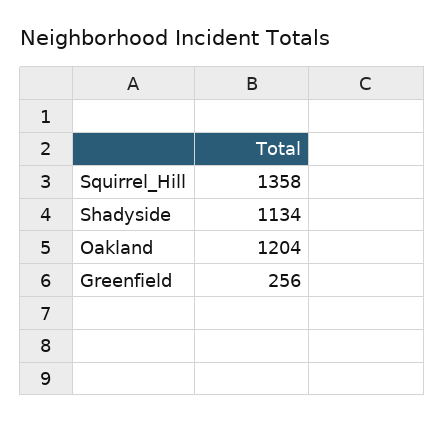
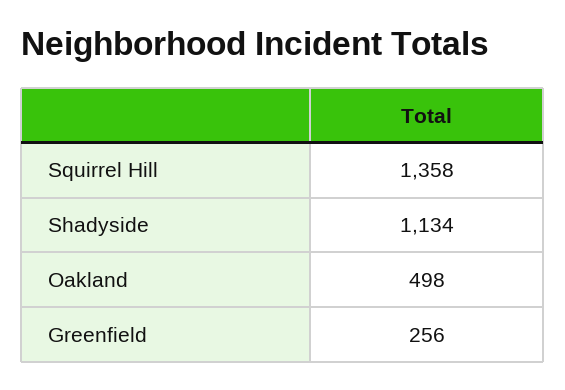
Oakland: 1204 -> 498

